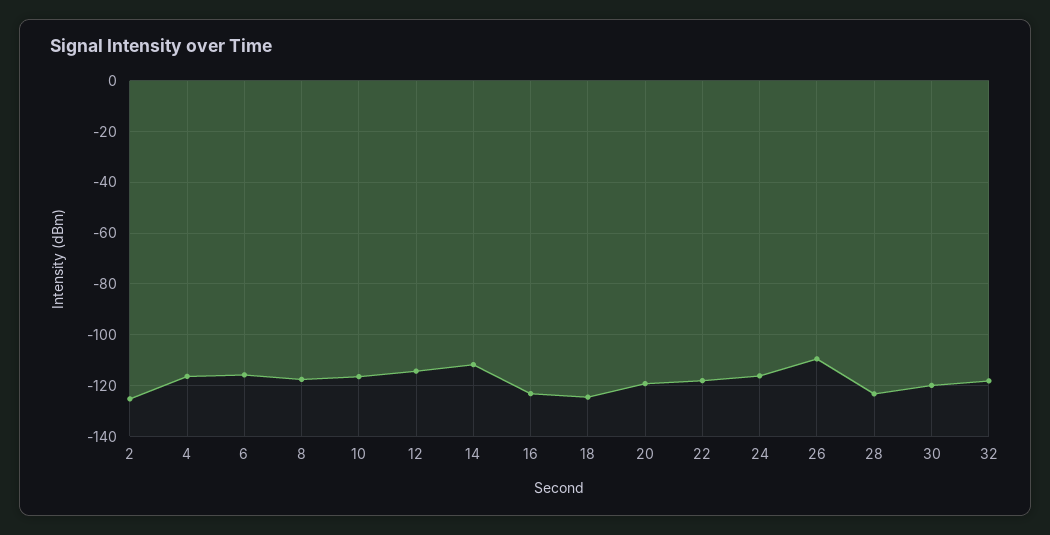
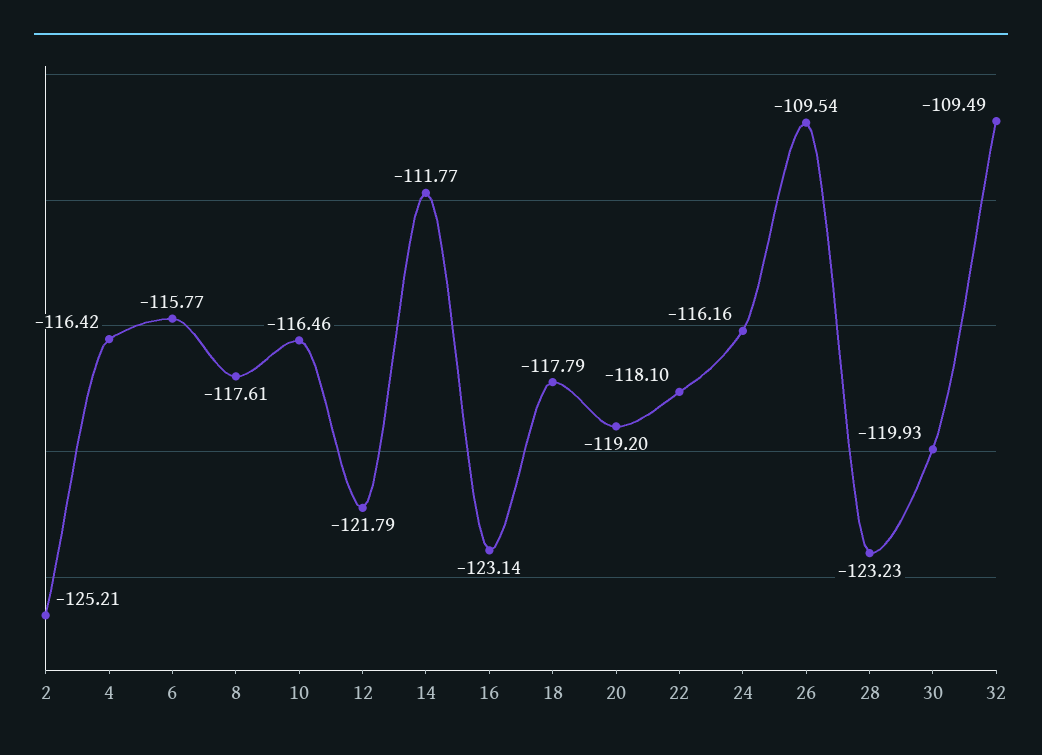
12: -115 -> -121.79
18: -125 -> -117.79
32: -117.5 -> -109.49

